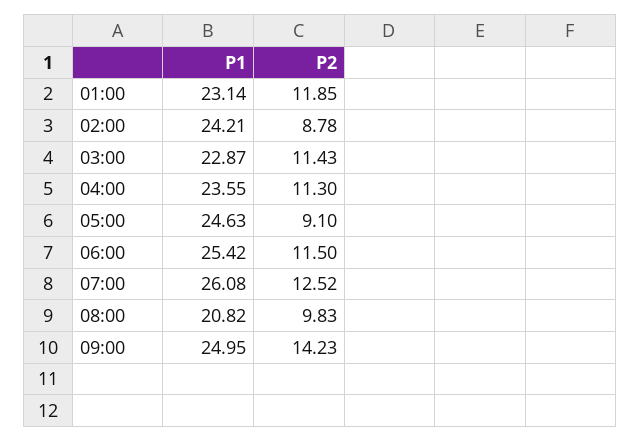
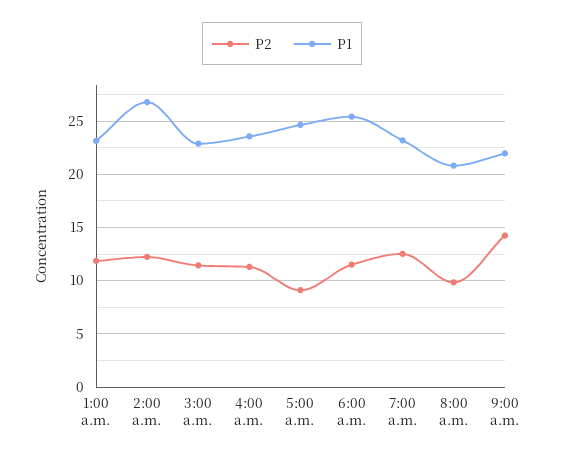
P1, 02:00: 24.21 -> 27
P2, 02:00: 8.78 -> 12
P1, 07:00: 26.08 -> 23
P1, 09:00: 24.95 -> 22

